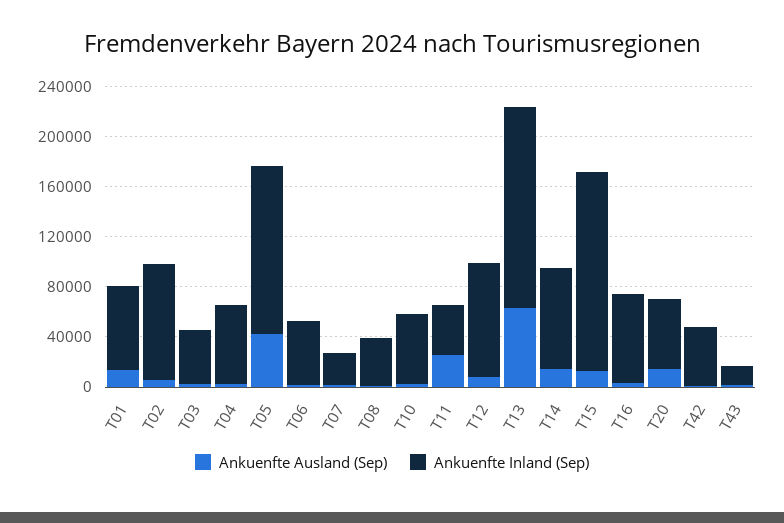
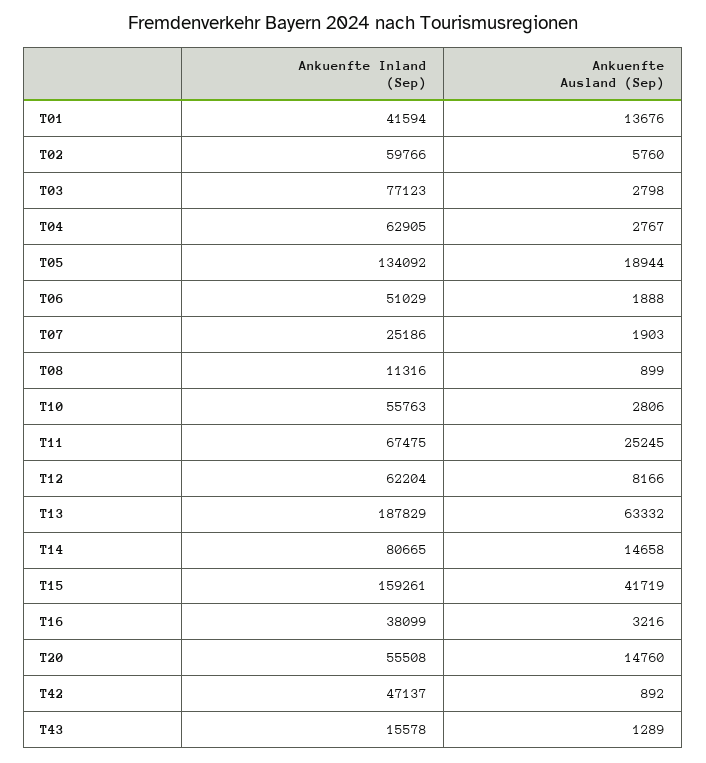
Ankuenfte Inland (Sep), T01: 70000 -> 41594
Ankuenfte Inland (Sep), T02: 90000 -> 59766
Ankuenfte Inland (Sep), T03: 40000 -> 77123
Ankuenfte Ausland (Sep), T05: 40000 -> 18944
Ankuenfte Inland (Sep), T08: 40000 -> 11316
Ankuenfte Inland (Sep), T11: 40000 -> 67475
Ankuenfte Inland (Sep), T12: 90000 -> 62204
Ankuenfte Inland (Sep), T13: 160000 -> 187829
Ankuenfte Ausland (Sep), T15: 10000 -> 41719
Ankuenfte Inland (Sep), T16: 70000 -> 38099

